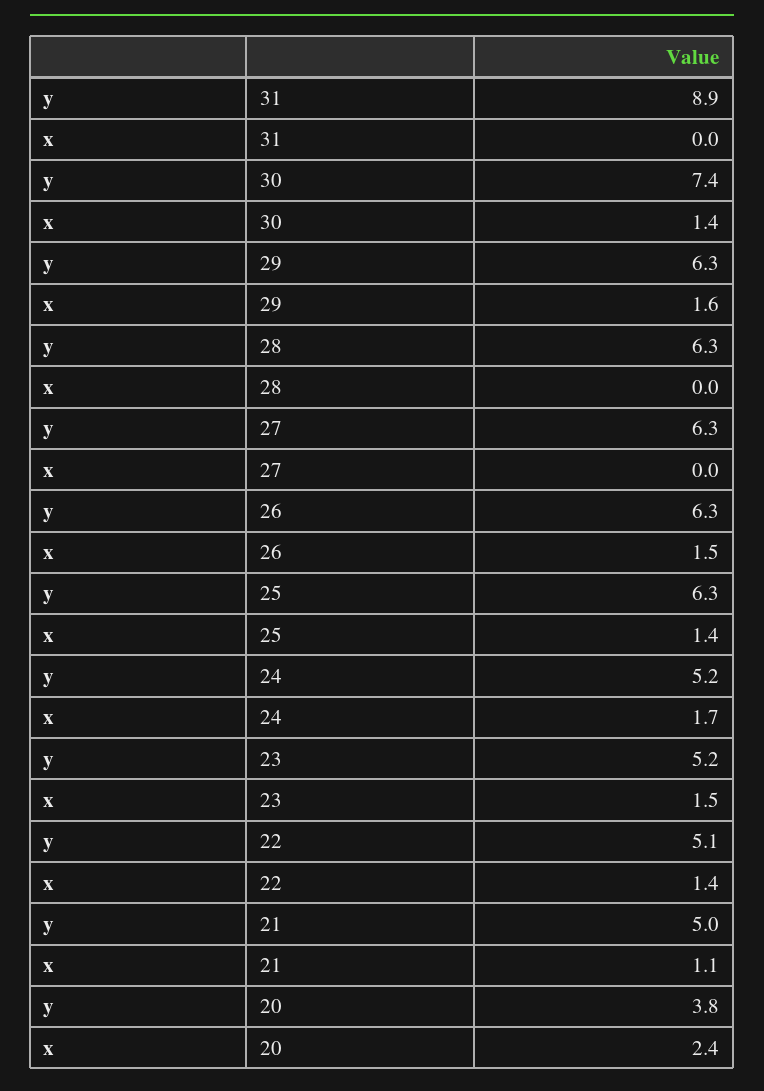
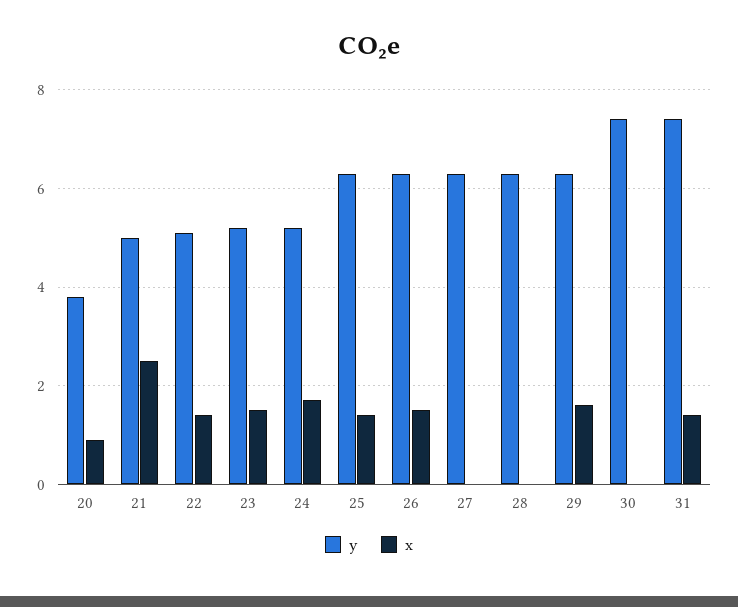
y, 31: 8.9 -> 7.5
x, 31: 0 -> 1.5
x, 30: 1.4 -> 0
x, 21: 1.1 -> 2.5
x, 20: 2.4 -> 1

